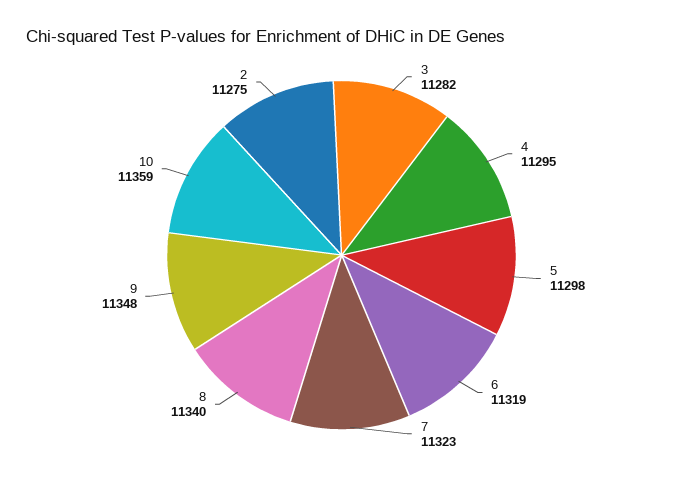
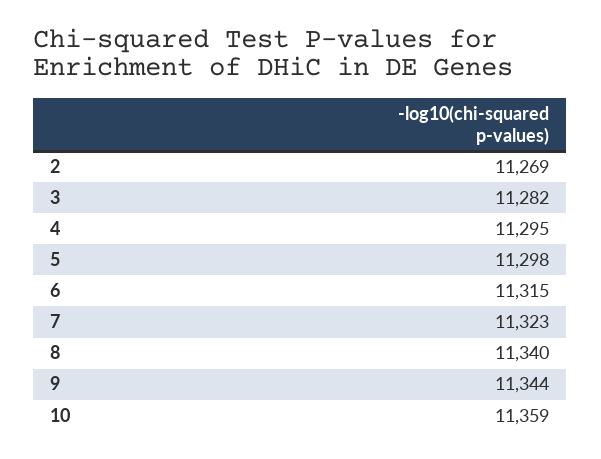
6: 11319 -> 11315
9: 11348 -> 11344
2: 11275 -> 11269

